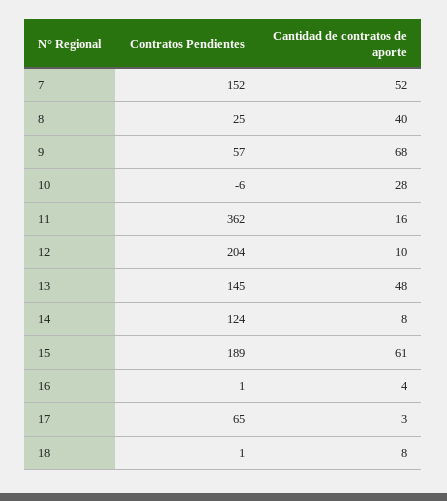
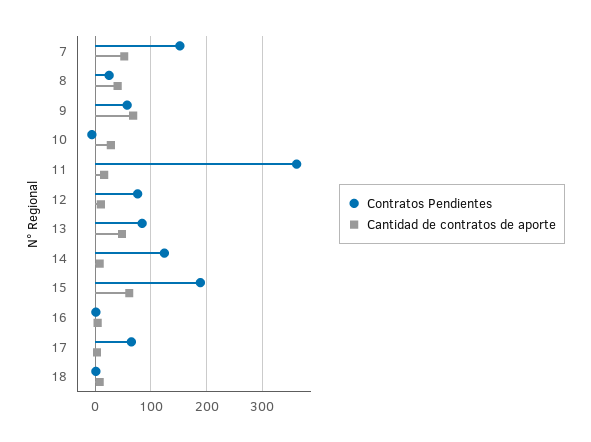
Contratos Pendientes, 12: 204 -> 80
Contratos Pendientes, 13: 145 -> 80

